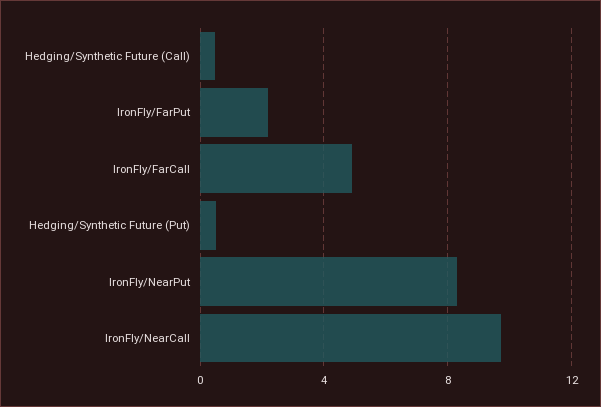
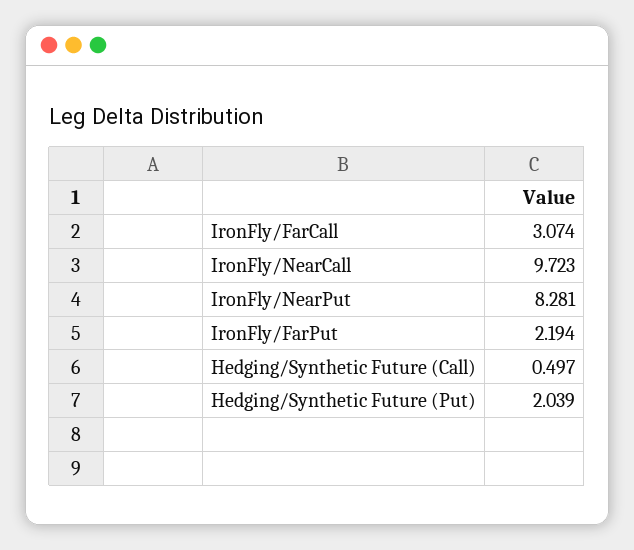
IronFly/FarCall: 5 -> 3.074
Hedging/Synthetic Future (Put): 0.5 -> 2.039

